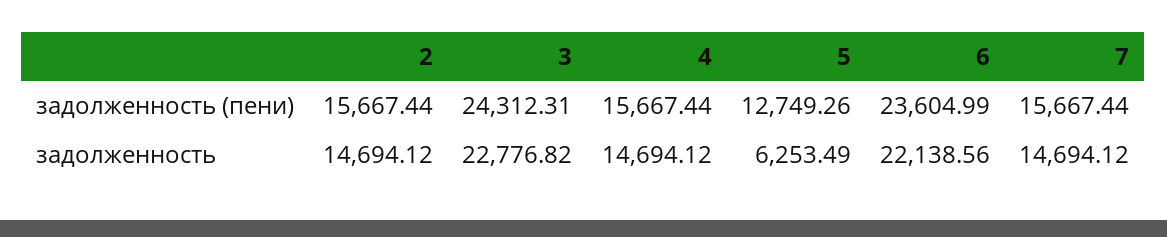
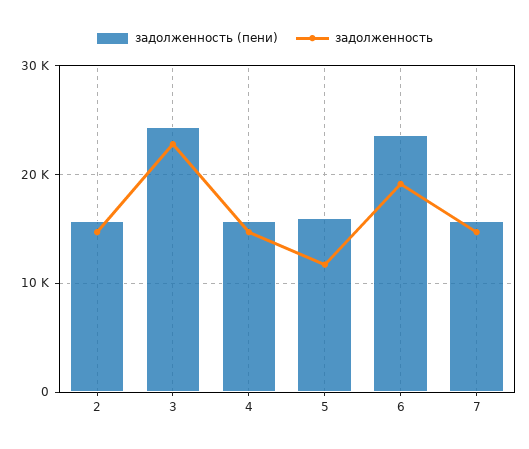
задолженность (пени), 5: 12749.26 -> 16000
задолженность, 5: 6253.49 -> 12000
задолженность, 6: 22138.56 -> 19000

